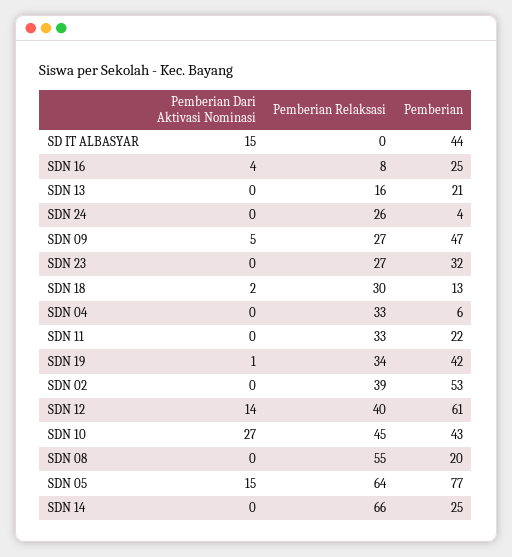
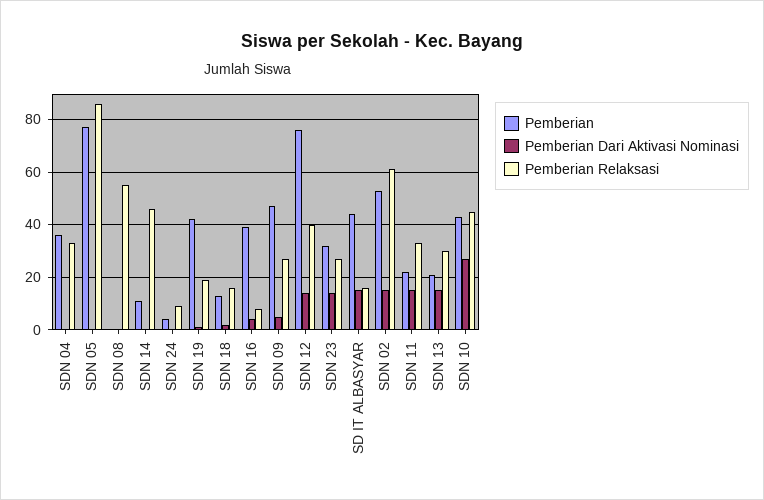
Pemberian Relaksasi, SD IT ALBASYAR: 0 -> 15
Pemberian, SDN 16: 25 -> 40
Pemberian Dari Aktivasi Nominasi, SDN 13: 0 -> 15
Pemberian Relaksasi, SDN 13: 16 -> 30
Pemberian Relaksasi, SDN 24: 26 -> 10
Pemberian Dari Aktivasi Nominasi, SDN 23: 0 -> 15
Pemberian Relaksasi, SDN 18: 30 -> 15
Pemberian, SDN 04: 6 -> 35
Pemberian Dari Aktivasi Nominasi, SDN 11: 0 -> 15
Pemberian Relaksasi, SDN 19: 34 -> 20
Pemberian Dari Aktivasi Nominasi, SDN 02: 0 -> 15
Pemberian Relaksasi, SDN 02: 39 -> 60
Pemberian, SDN 12: 61 -> 75
Pemberian, SDN 08: 20 -> 0
Pemberian Dari Aktivasi Nominasi, SDN 05: 15 -> 0
Pemberian Relaksasi, SDN 05: 64 -> 85
Pemberian Relaksasi, SDN 14: 66 -> 45
Pemberian, SDN 14: 25 -> 10

